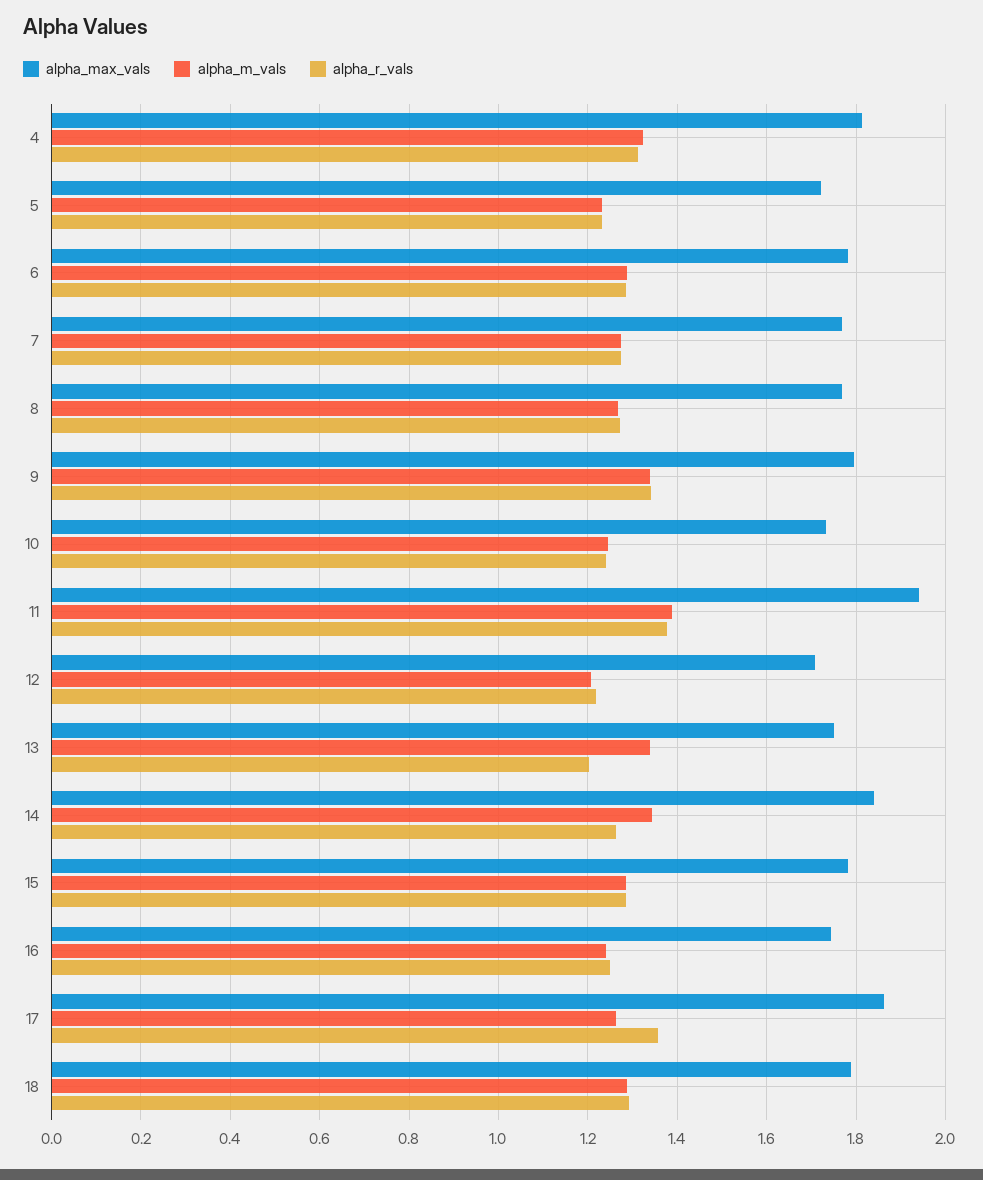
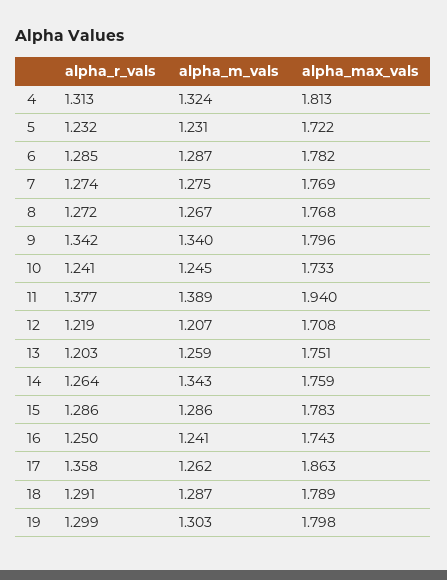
alpha_m_vals, 13: 1.34 -> 1.259
alpha_max_vals, 14: 1.84 -> 1.759
alpha_r_vals, 19: none -> 1.299
alpha_m_vals, 19: none -> 1.303
alpha_max_vals, 19: none -> 1.798

